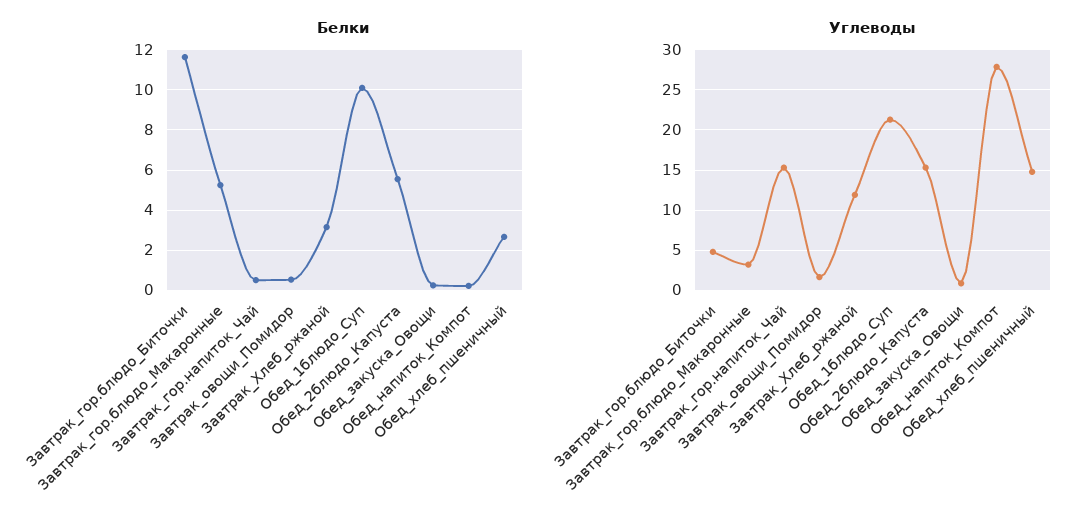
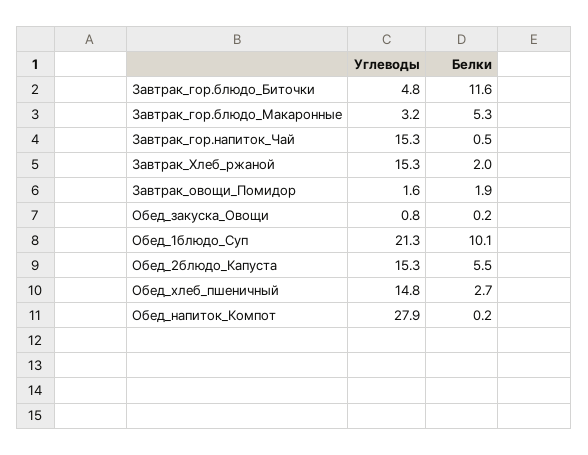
Белки, Завтрак_овощи_Помидор: 0.5 -> 1.9
Белки, Завтрак_Хлеб_ржаной: 3 -> 2
Углеводы, Завтрак_Хлеб_ржаной: 12 -> 15.3

